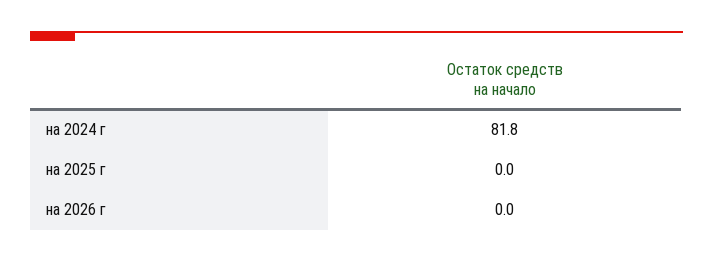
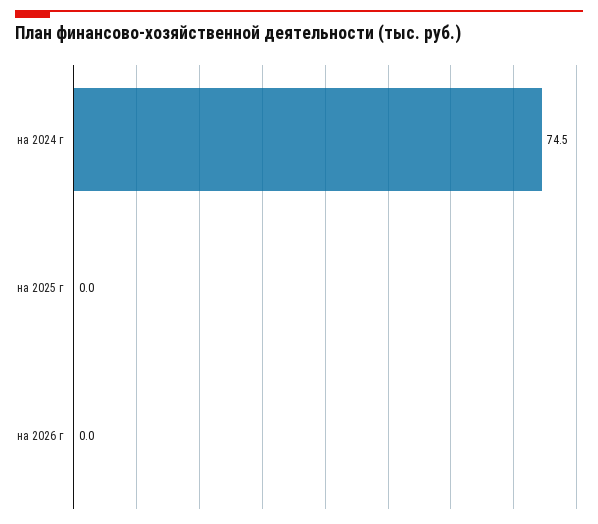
на 2024 г: 81.8 -> 74.5

